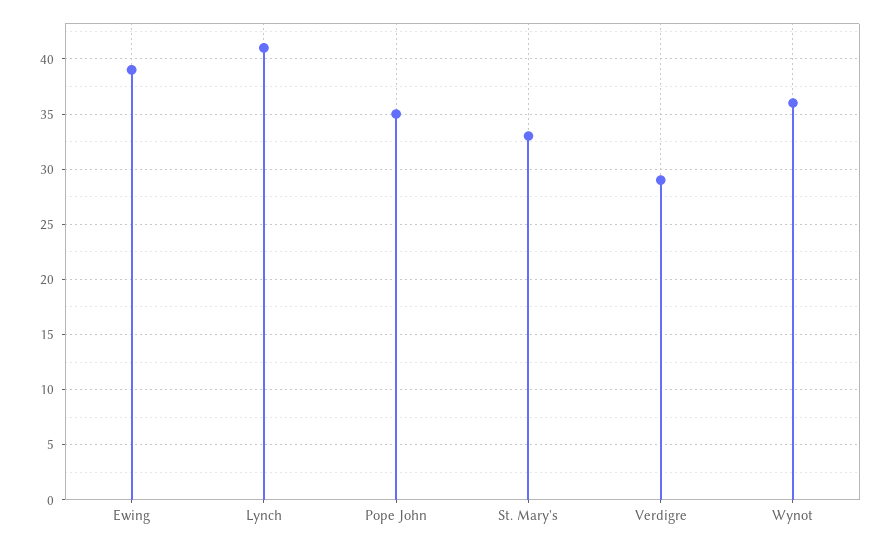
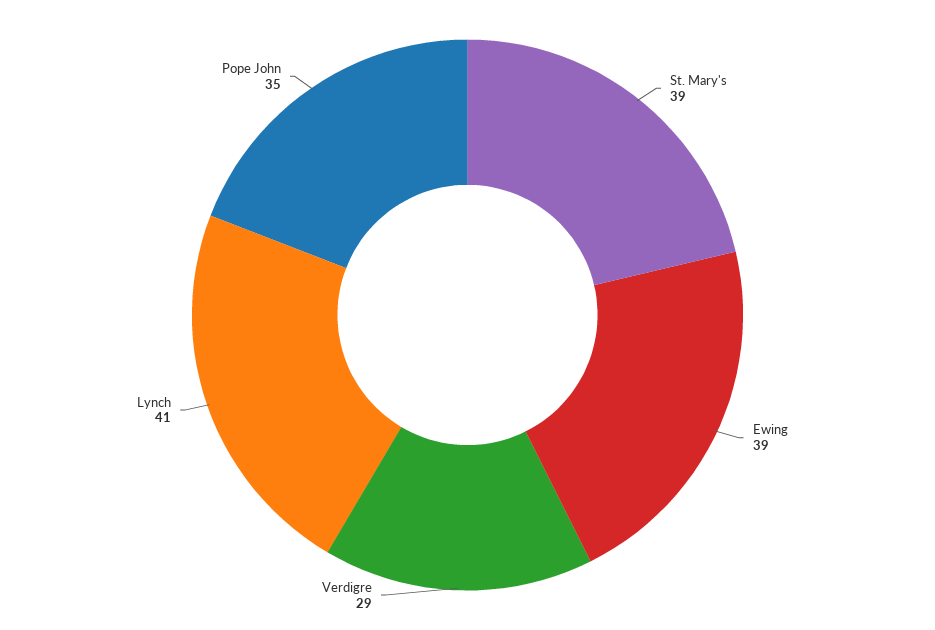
St. Mary's: 33 -> 39
Wynot: 36 -> none

